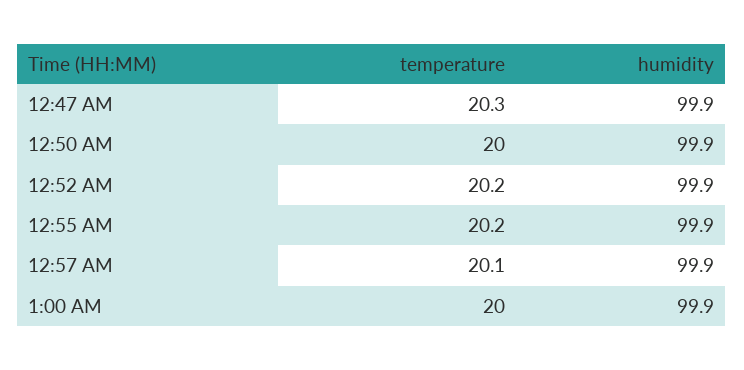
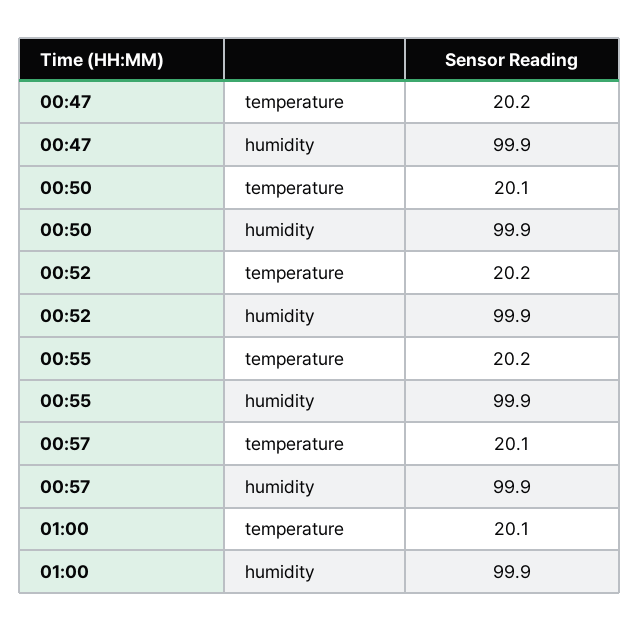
temperature, 12:47 AM: 20.3 -> 20.2
temperature, 12:50 AM: 20 -> 20.1
temperature, 1:00 AM: 20 -> 20.1

